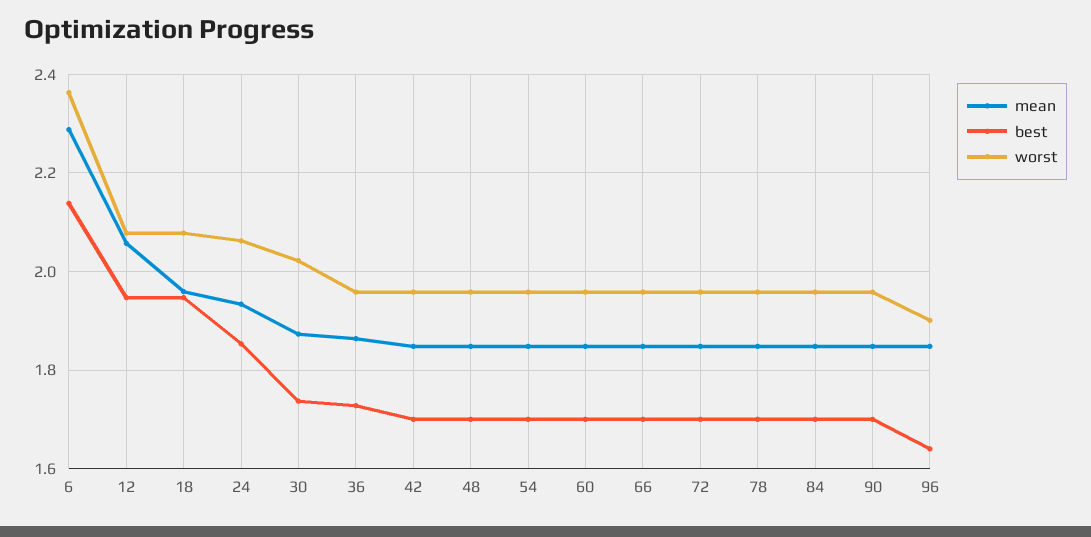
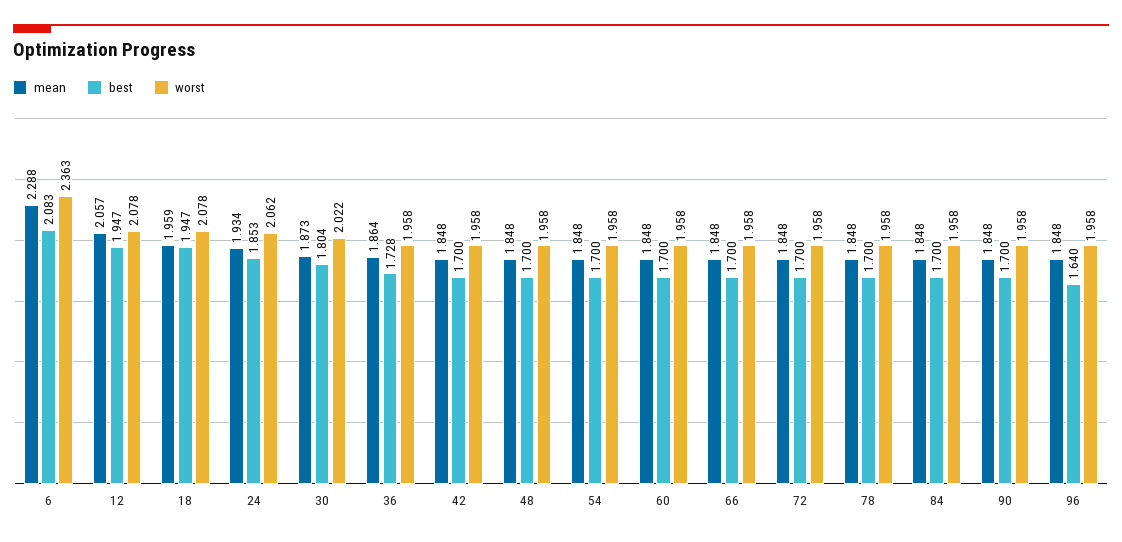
best, 6: 2.14 -> 2.083
best, 30: 1.74 -> 1.804
worst, 96: 1.9 -> 1.958

